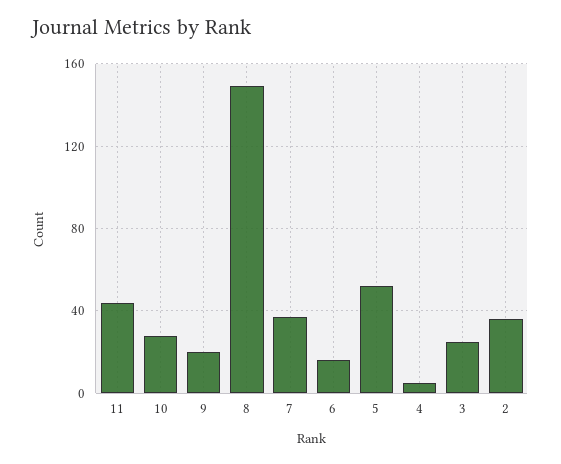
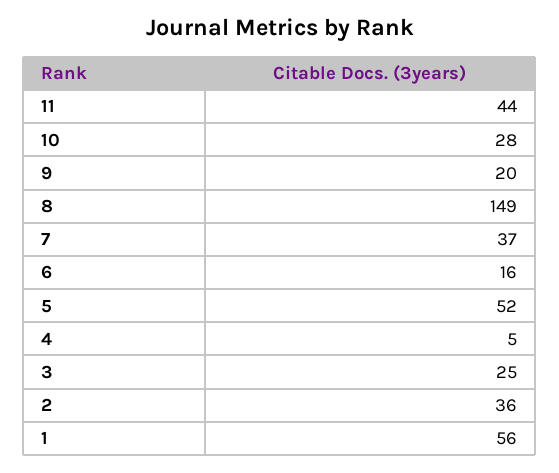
1: none -> 56

